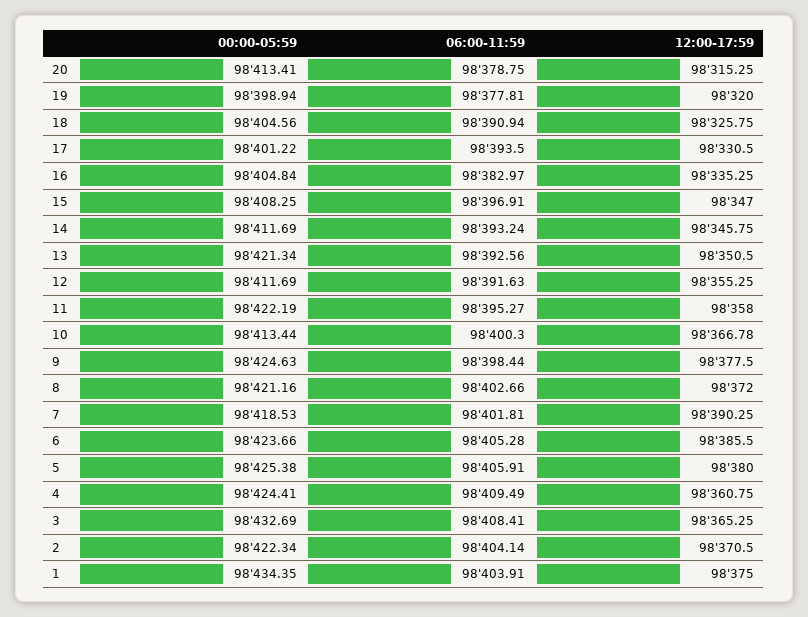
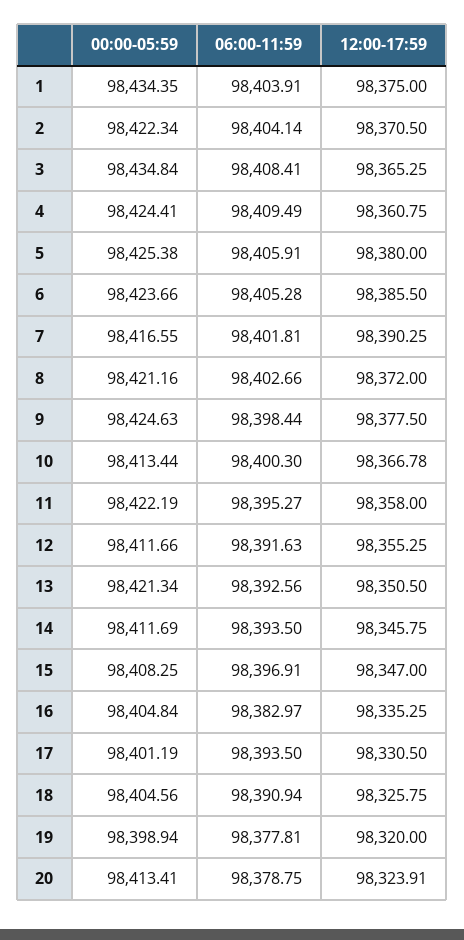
12:00-17:59, 20: 98315.25 -> 98323.91
00:00-05:59, 17: 98401.22 -> 98401.19
06:00-11:59, 14: 98393.24 -> 98393.5
00:00-05:59, 12: 98411.69 -> 98411.66
00:00-05:59, 7: 98418.53 -> 98416.55
00:00-05:59, 3: 98432.69 -> 98434.84

